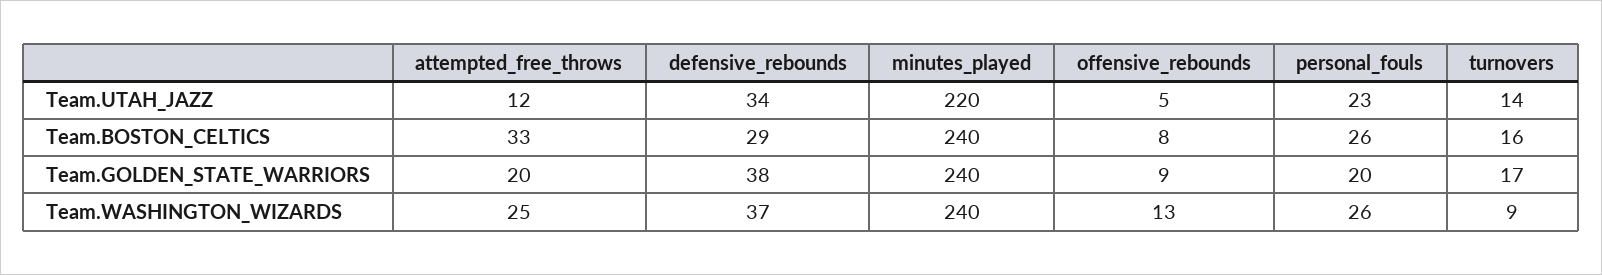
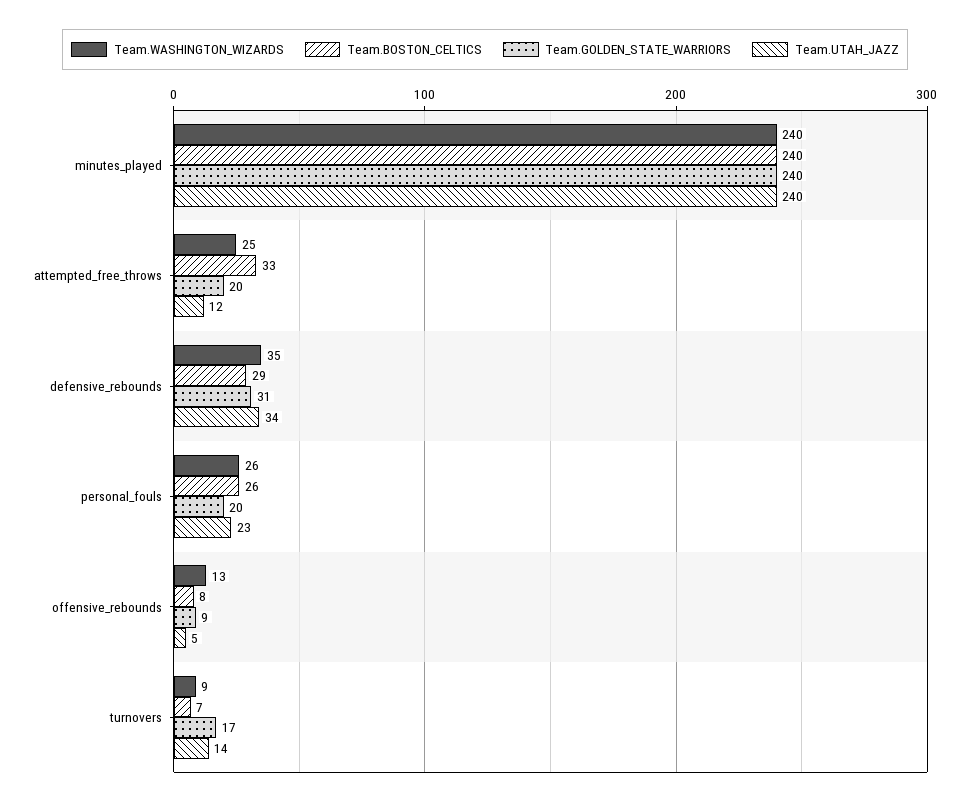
Team.UTAH_JAZZ, minutes_played: 220 -> 240
Team.BOSTON_CELTICS, turnovers: 16 -> 7
Team.GOLDEN_STATE_WARRIORS, defensive_rebounds: 38 -> 31
Team.WASHINGTON_WIZARDS, defensive_rebounds: 37 -> 35

